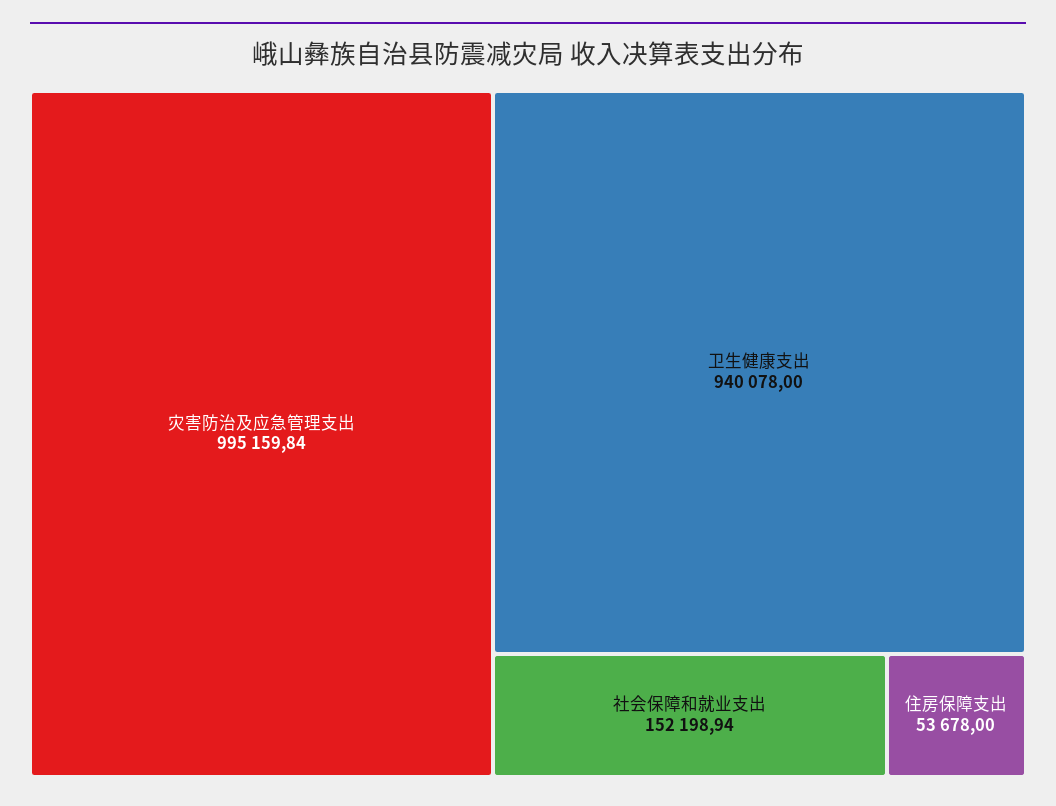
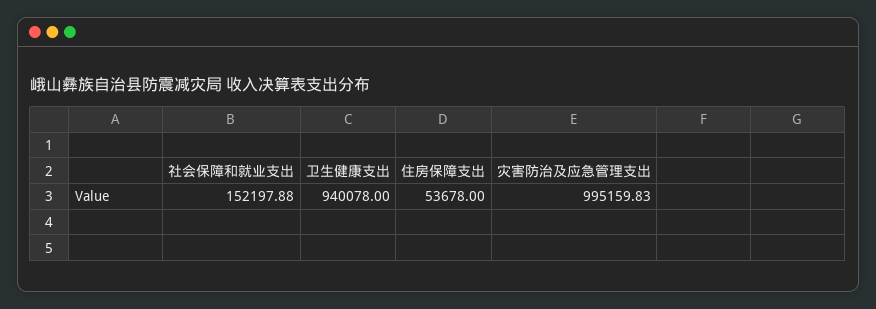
灾害防治及应急管理支出: 995159.84 -> 995159.83
社会保障和就业支出: 152198.94 -> 152197.88

